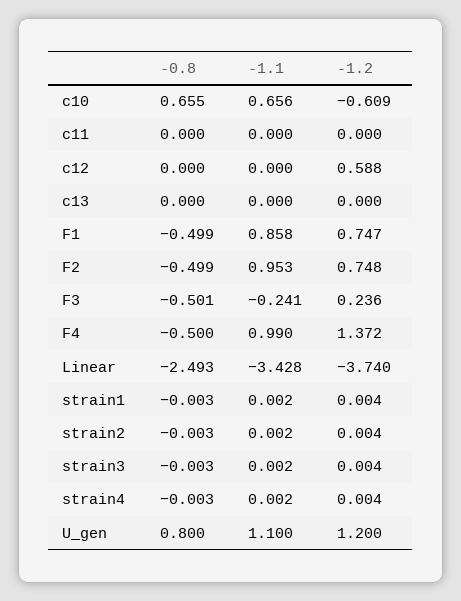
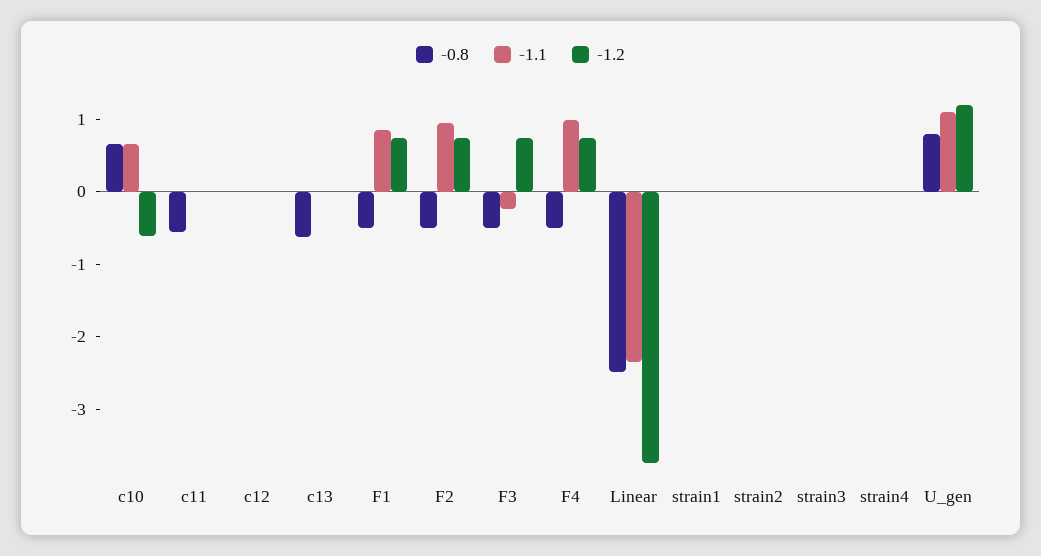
-0.8, c11: 0 -> -0.6
-1.2, c12: 0.588 -> 0
-0.8, c13: 0 -> -0.6
-1.2, F3: 0.236 -> 0.8
-1.2, F4: 1.372 -> 0.8
-1.1, Linear: -3.428 -> -2.4

